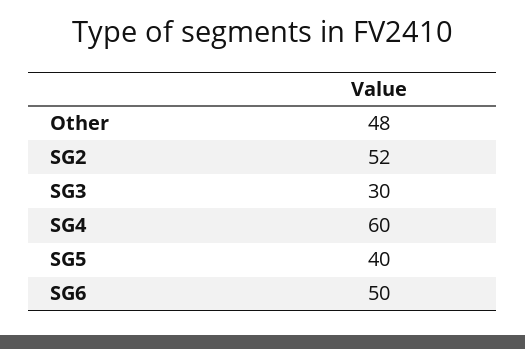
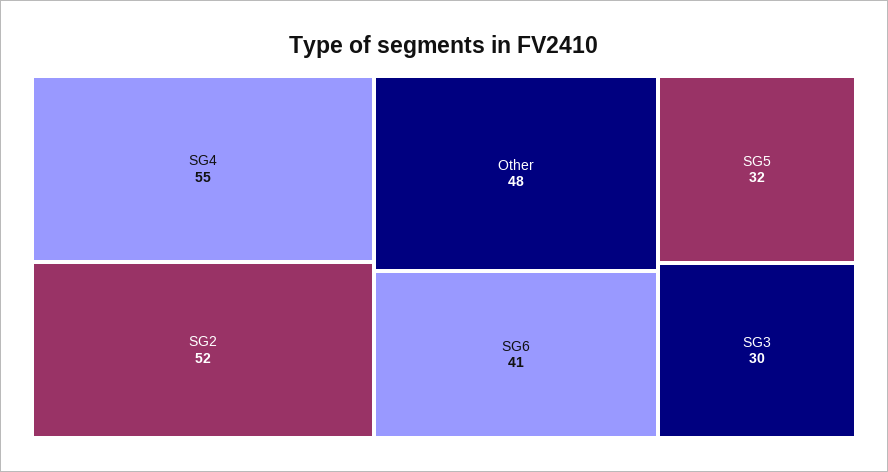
SG4: 60 -> 55
SG5: 40 -> 32
SG6: 50 -> 41

